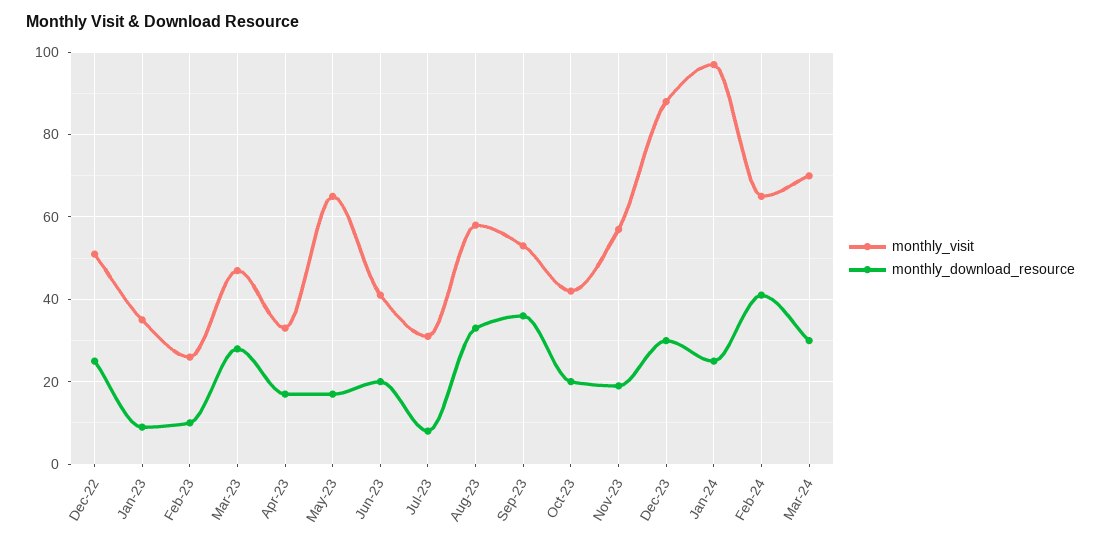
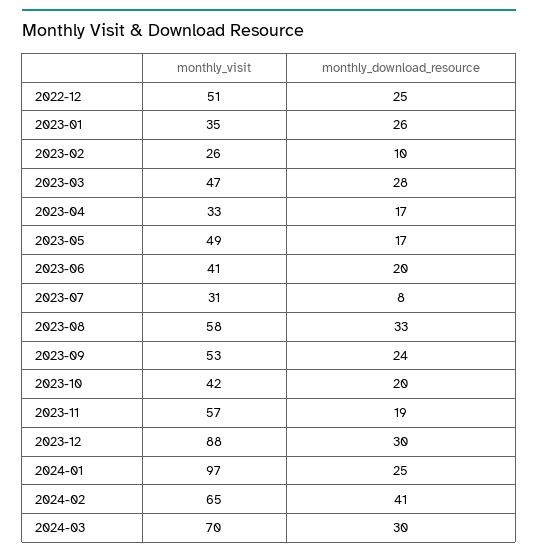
monthly_download_resource, Jan-23: 10 -> 26
monthly_visit, May-23: 65 -> 49
monthly_download_resource, Sep-23: 35 -> 24

